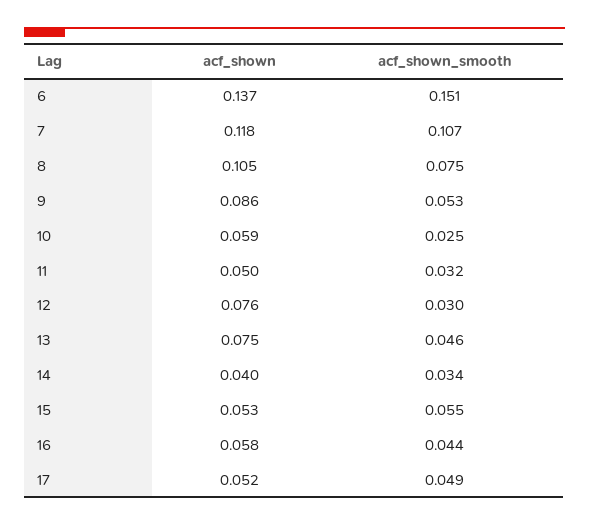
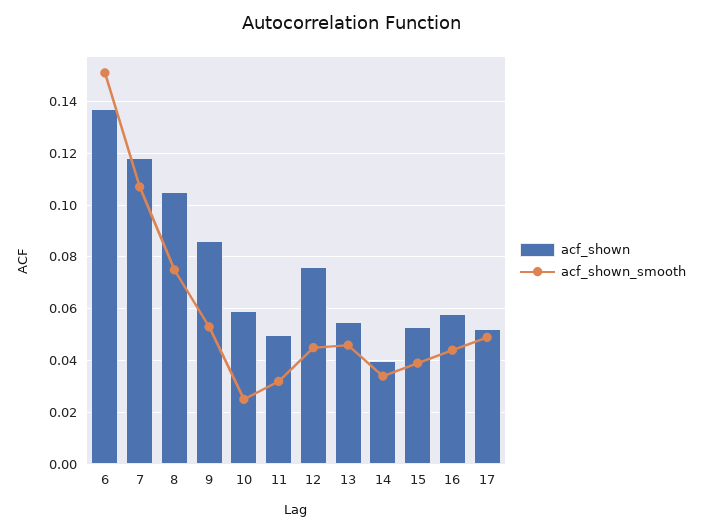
acf_shown_smooth, 12: 0.03 -> 0.045
acf_shown, 13: 0.075 -> 0.055
acf_shown_smooth, 15: 0.055 -> 0.04

